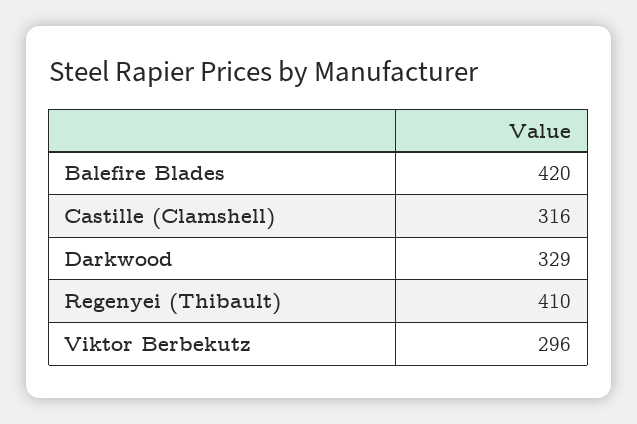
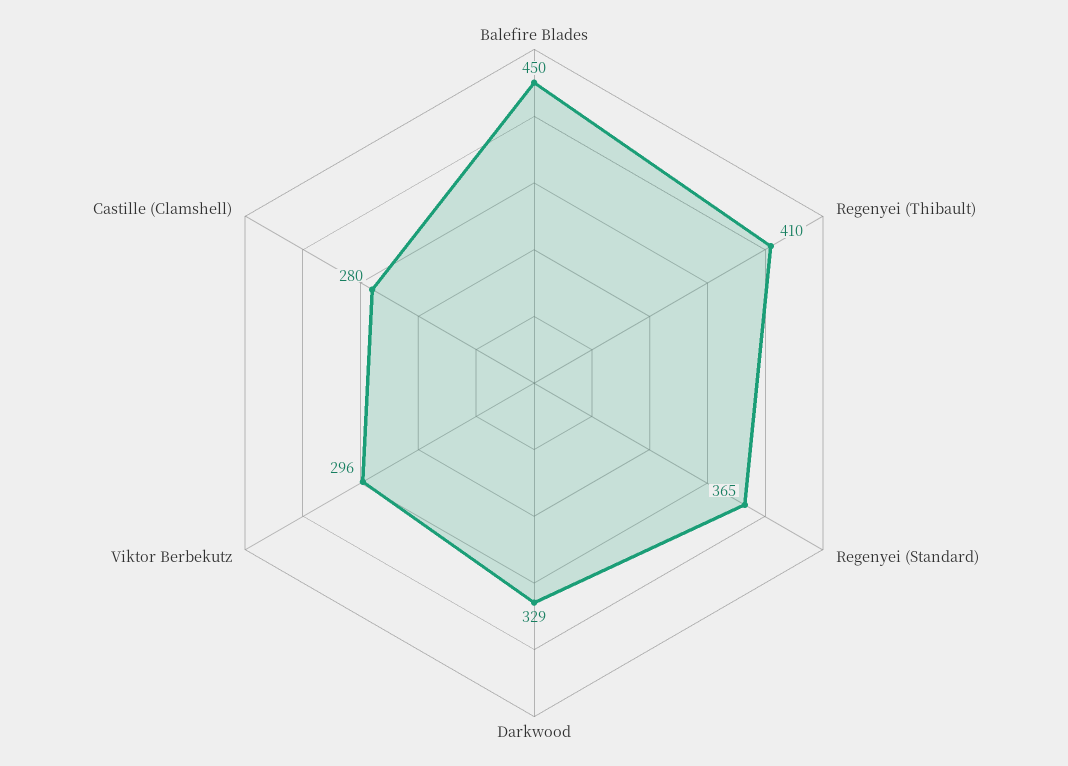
Balefire Blades: 420 -> 450
Castille (Clamshell): 316 -> 280
Regenyei (Standard): none -> 365

